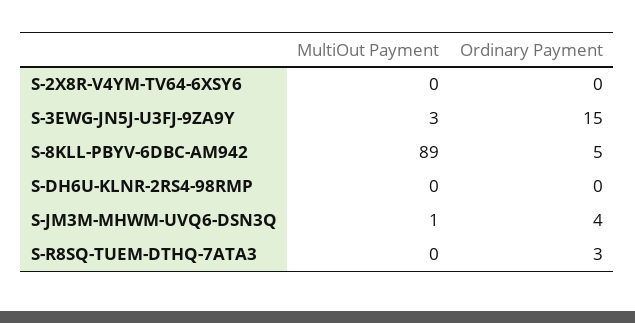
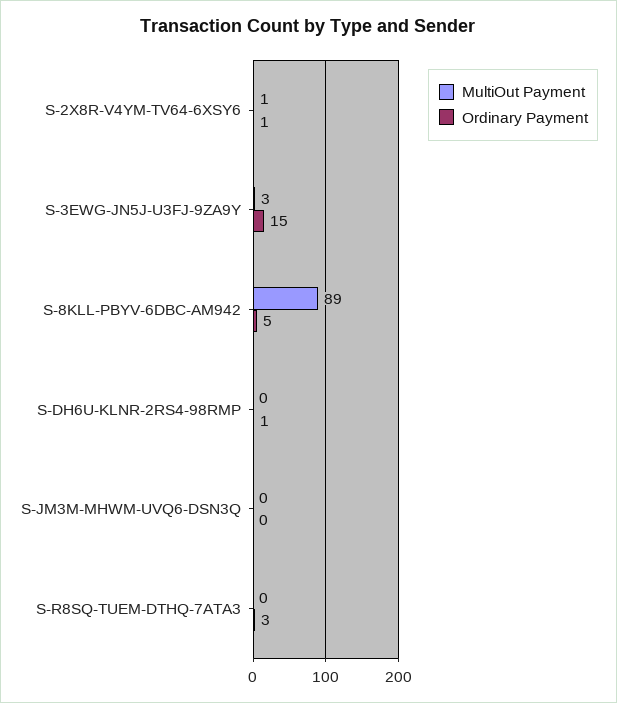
MultiOut Payment, S-2X8R-V4YM-TV64-6XSY6: 0 -> 1
Ordinary Payment, S-2X8R-V4YM-TV64-6XSY6: 0 -> 1
Ordinary Payment, S-DH6U-KLNR-2RS4-98RMP: 0 -> 1
MultiOut Payment, S-JM3M-MHWM-UVQ6-DSN3Q: 1 -> 0
Ordinary Payment, S-JM3M-MHWM-UVQ6-DSN3Q: 4 -> 0

